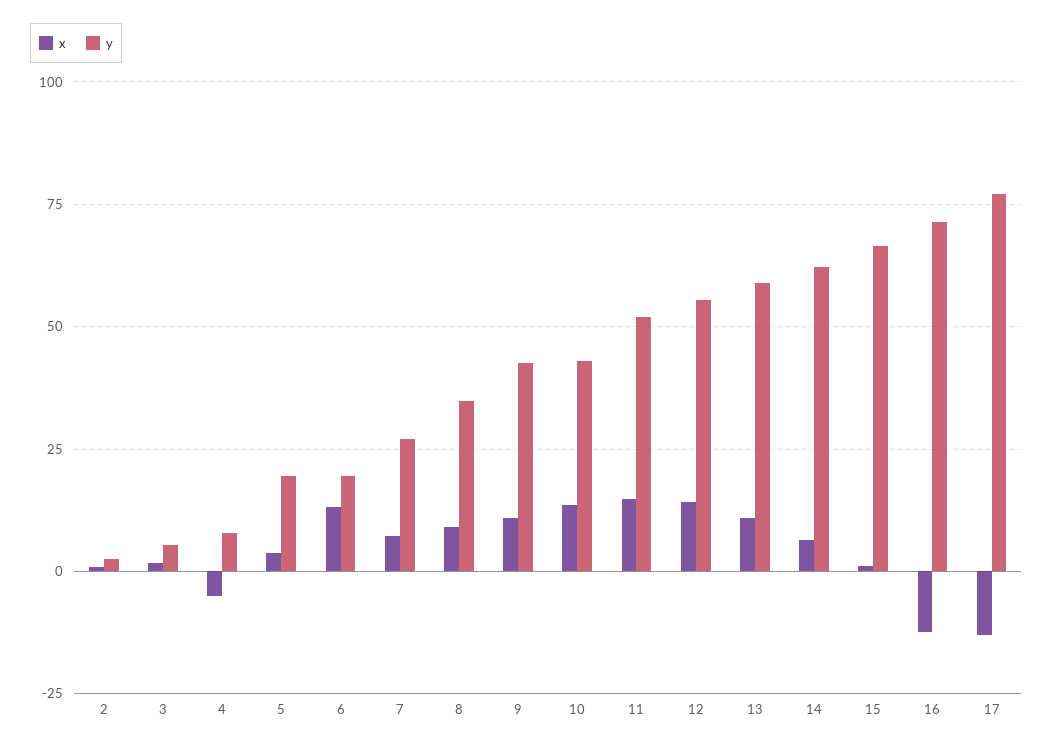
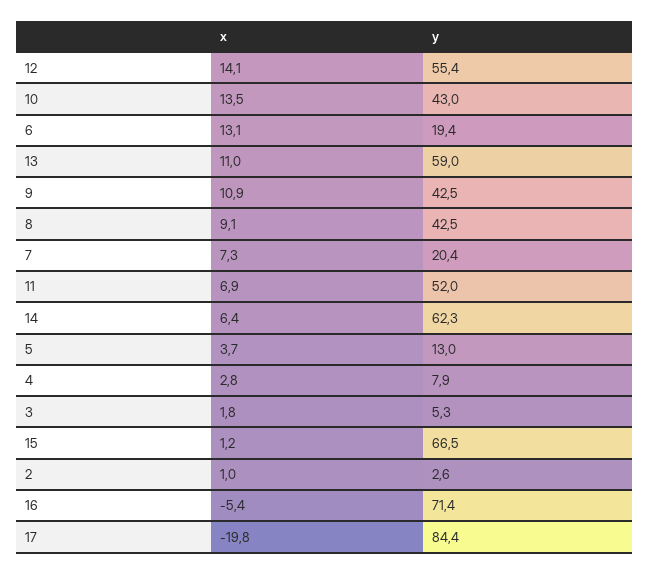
x, 4: -5 -> 2.8
y, 5: 20 -> 13
y, 7: 27.5 -> 20.4
y, 8: 35 -> 42.5
x, 11: 15 -> 6.9
x, 16: -12.5 -> -5.4
x, 17: -12.5 -> -19.8
y, 17: 77.5 -> 84.4

